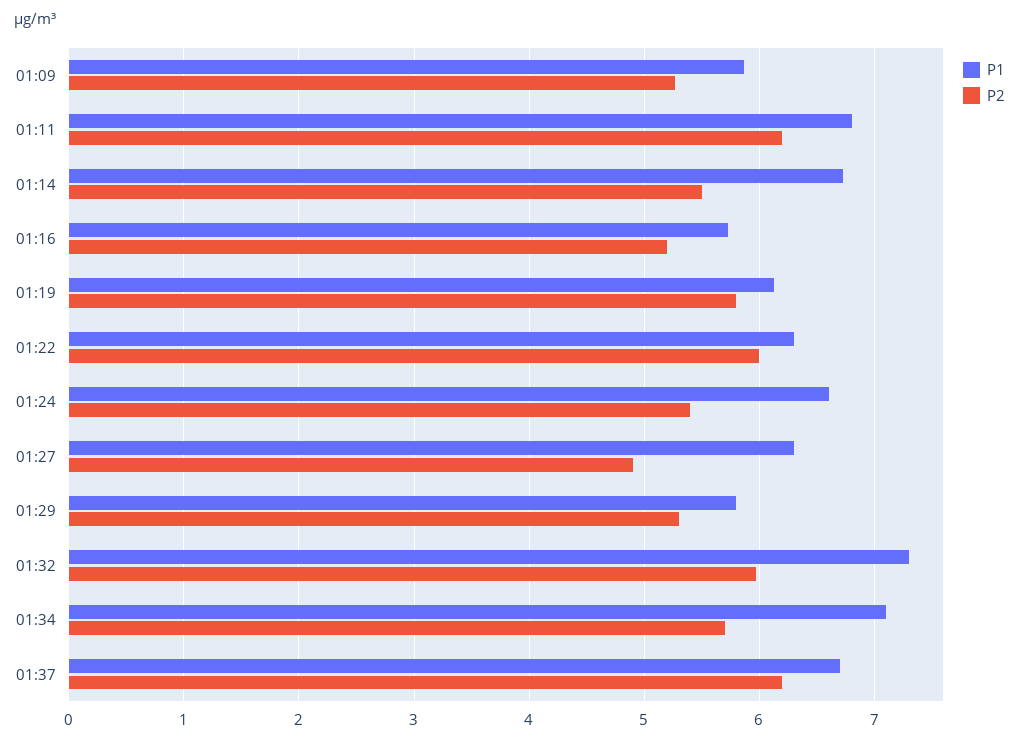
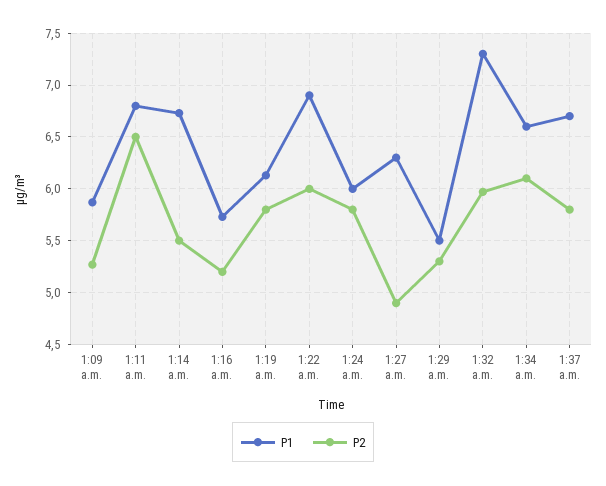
P2, 01:11: 6.2 -> 6.5
P1, 01:22: 6.3 -> 6.9
P1, 01:24: 6.6 -> 6
P2, 01:24: 5.4 -> 5.8
P1, 01:29: 5.8 -> 5.5
P1, 01:34: 7.1 -> 6.6
P2, 01:34: 5.7 -> 6.1
P2, 01:37: 6.2 -> 5.8

